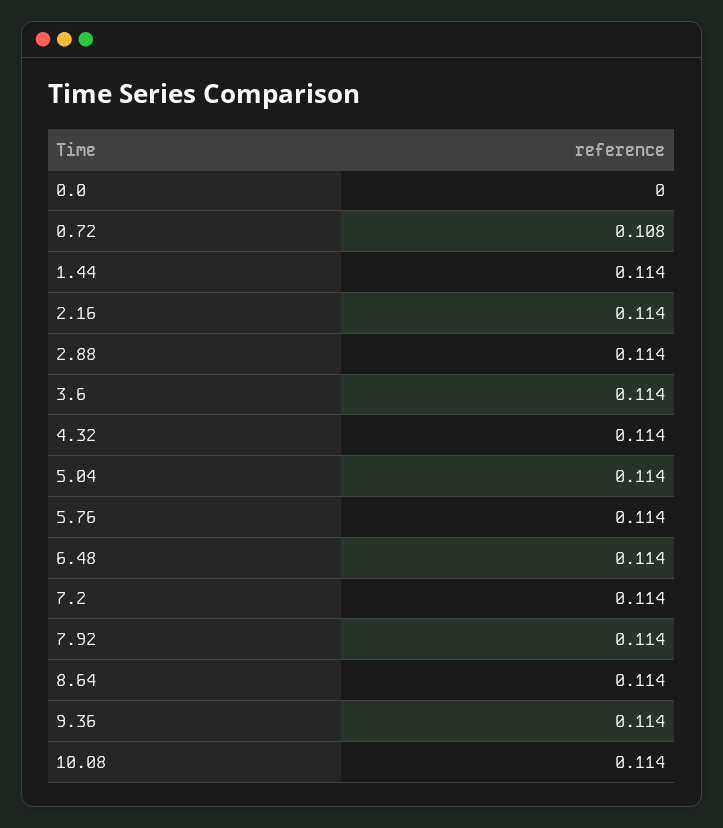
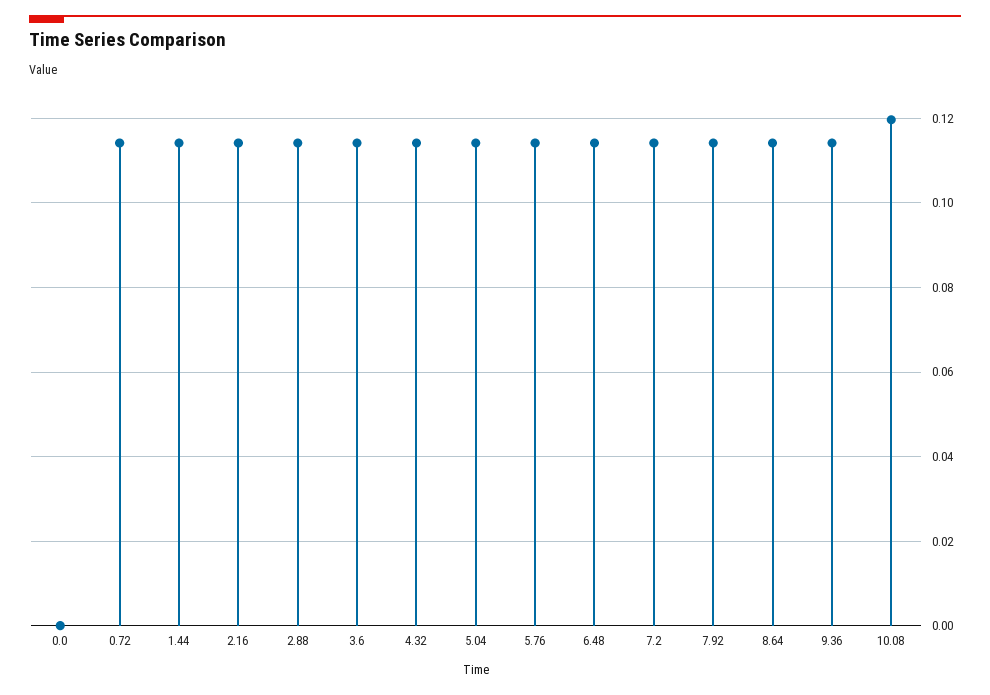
0.72: 0.108 -> 0.114
10.08: 0.114 -> 0.12

